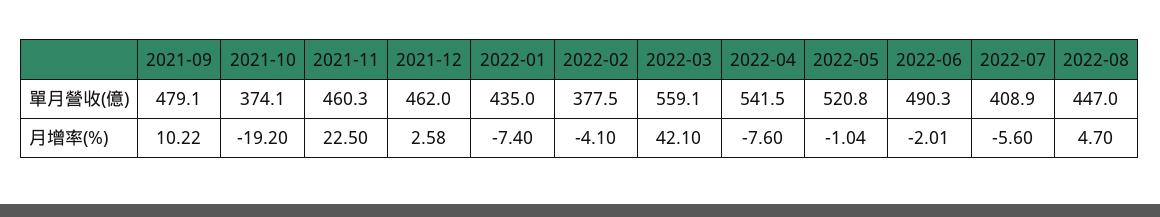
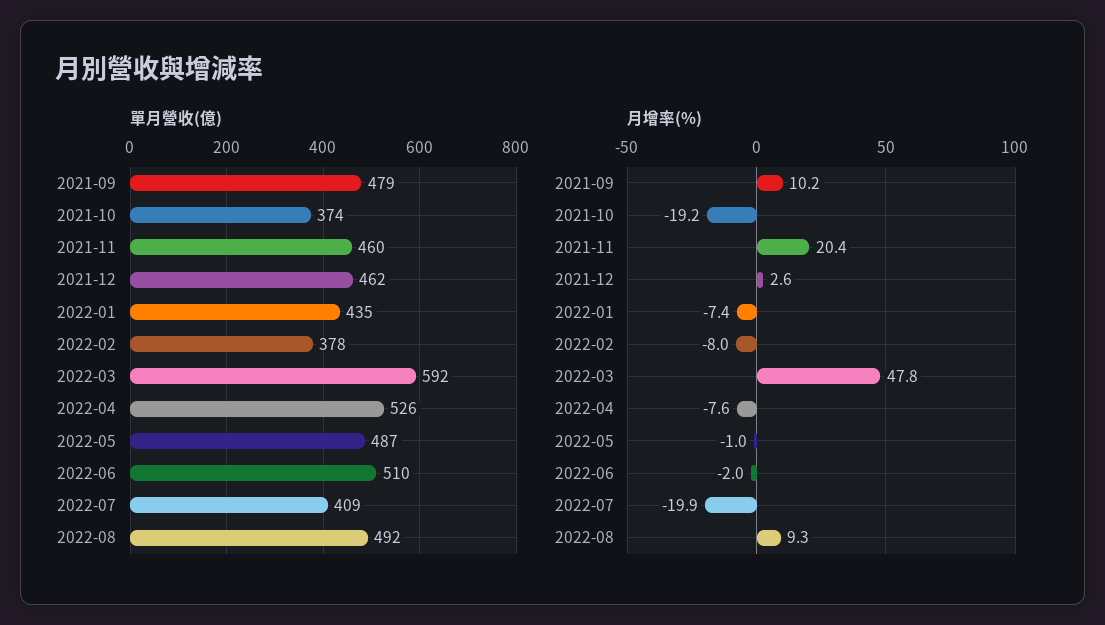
單月營收(億), 2022-03: 559.1 -> 592
單月營收(億), 2022-04: 541.5 -> 526
單月營收(億), 2022-05: 520.8 -> 487
單月營收(億), 2022-06: 490.3 -> 510
單月營收(億), 2022-08: 447 -> 492
月增率(%), 2021-11: 22.5 -> 20.4
月增率(%), 2022-02: -4.1 -> -8
月增率(%), 2022-03: 42.1 -> 47.8
月增率(%), 2022-07: -5.6 -> -19.9
月增率(%), 2022-08: 4.7 -> 9.3

